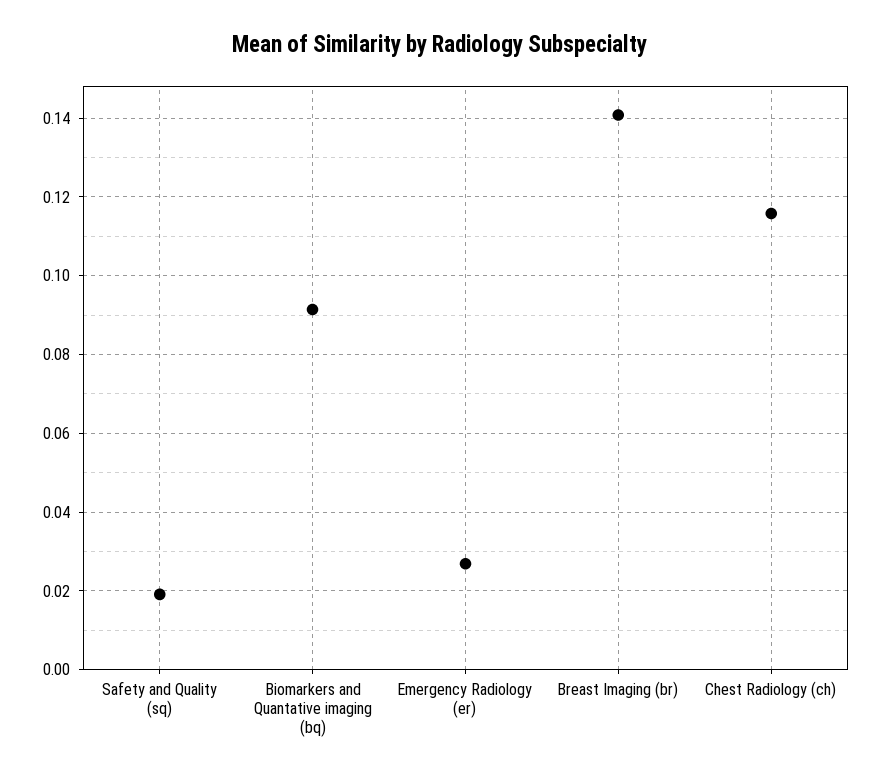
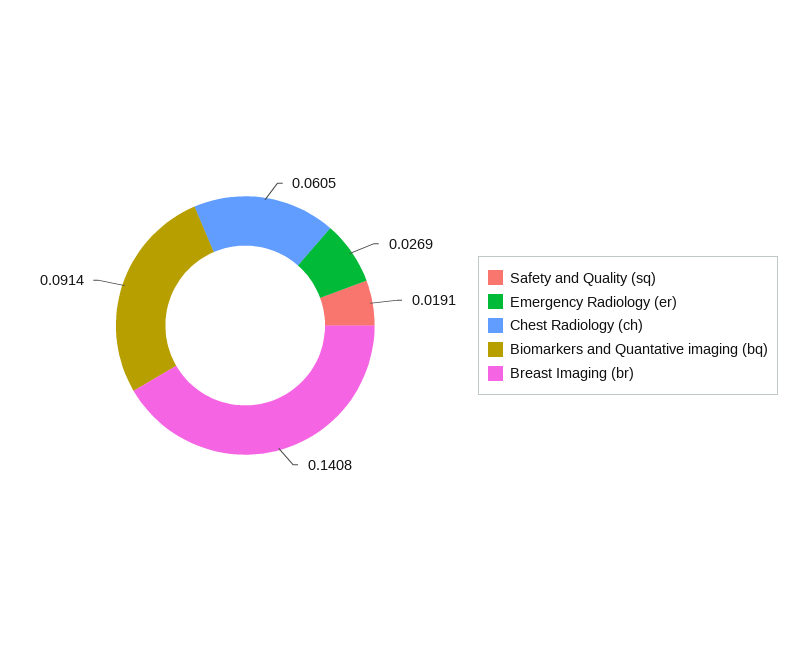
Chest Radiology (ch): 0.116 -> 0.0605

